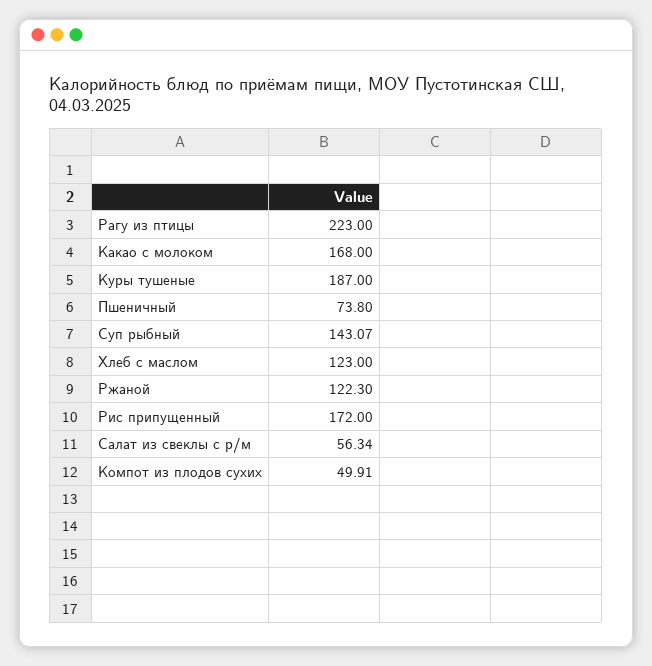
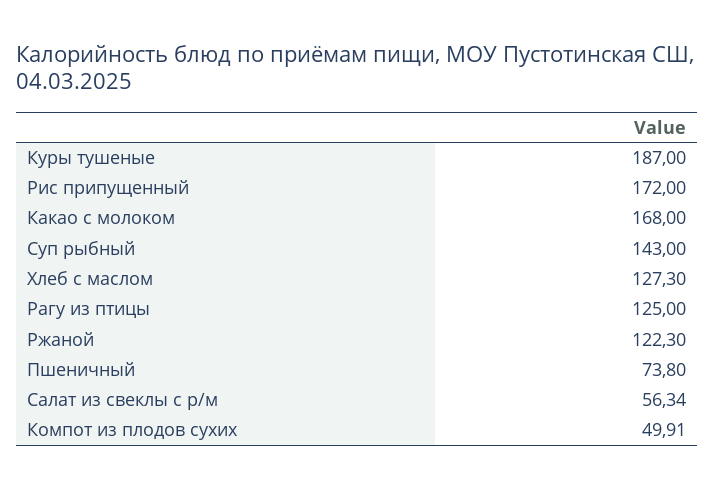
Рагу из птицы: 223 -> 125
Суп рыбный: 143.07 -> 143
Хлеб с маслом: 123 -> 127.3

